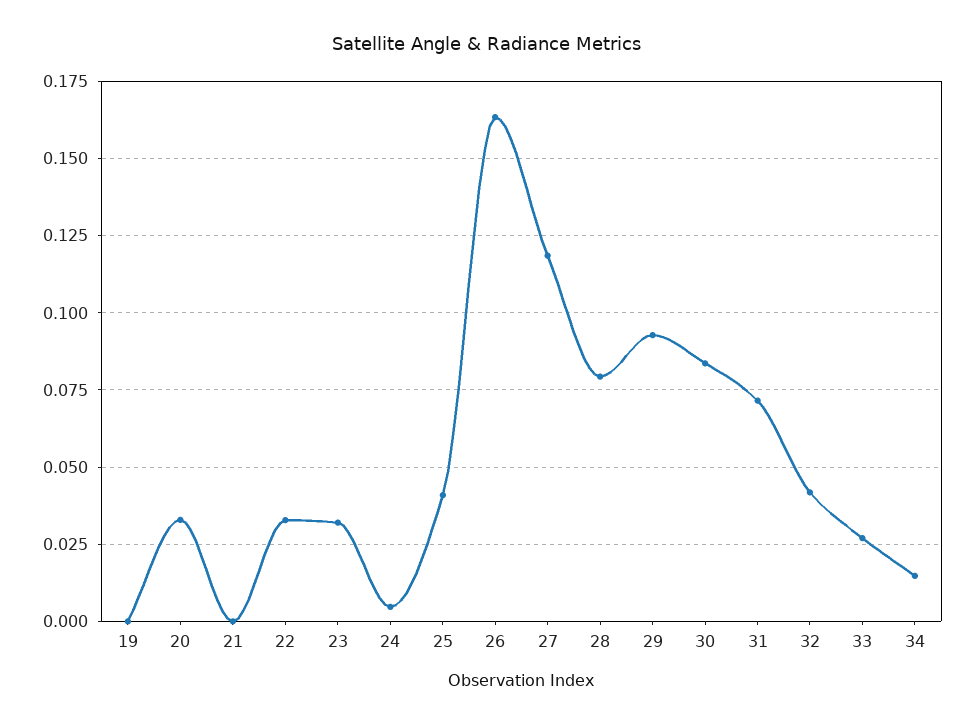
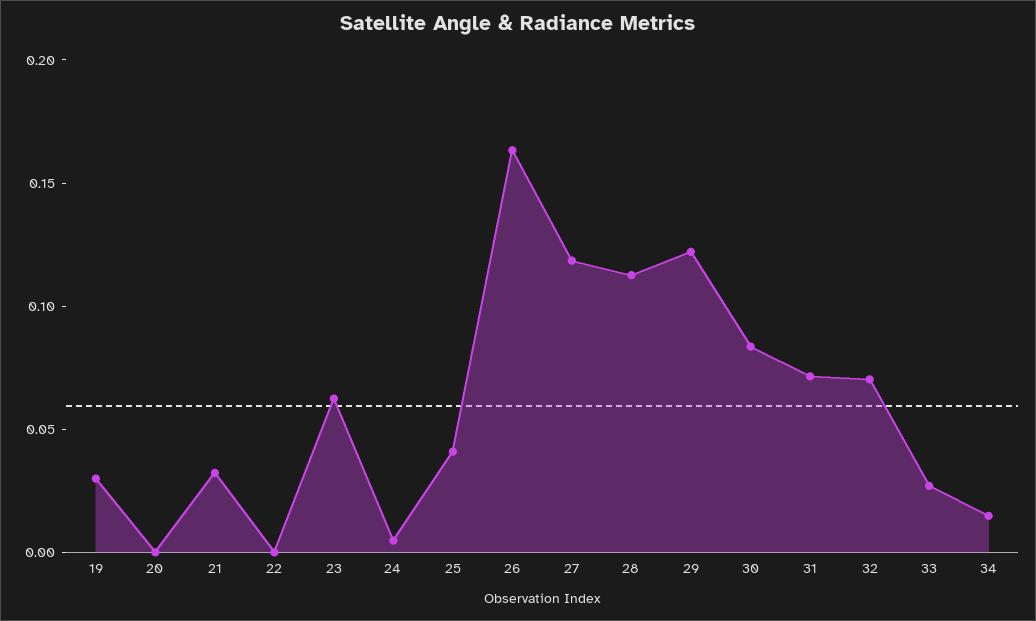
19: 0 -> 0.03
20: 0.0325 -> 0
21: 0 -> 0.03
22: 0.0325 -> 0
23: 0.0325 -> 0.06
28: 0.08 -> 0.11
29: 0.0925 -> 0.12
32: 0.0425 -> 0.07

